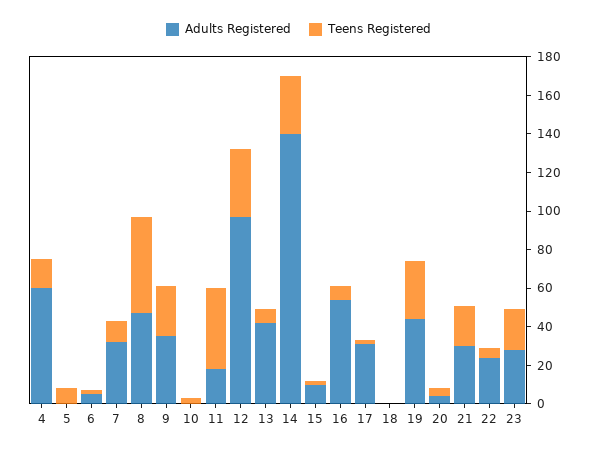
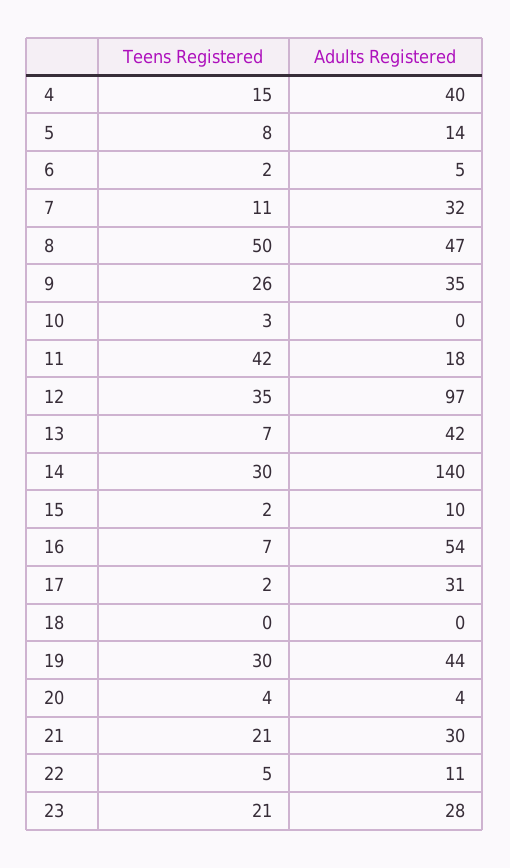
Adults Registered, 4: 60 -> 40
Adults Registered, 5: 0 -> 14
Adults Registered, 22: 25 -> 11

